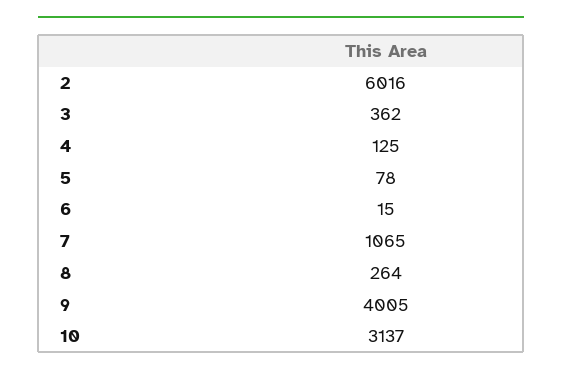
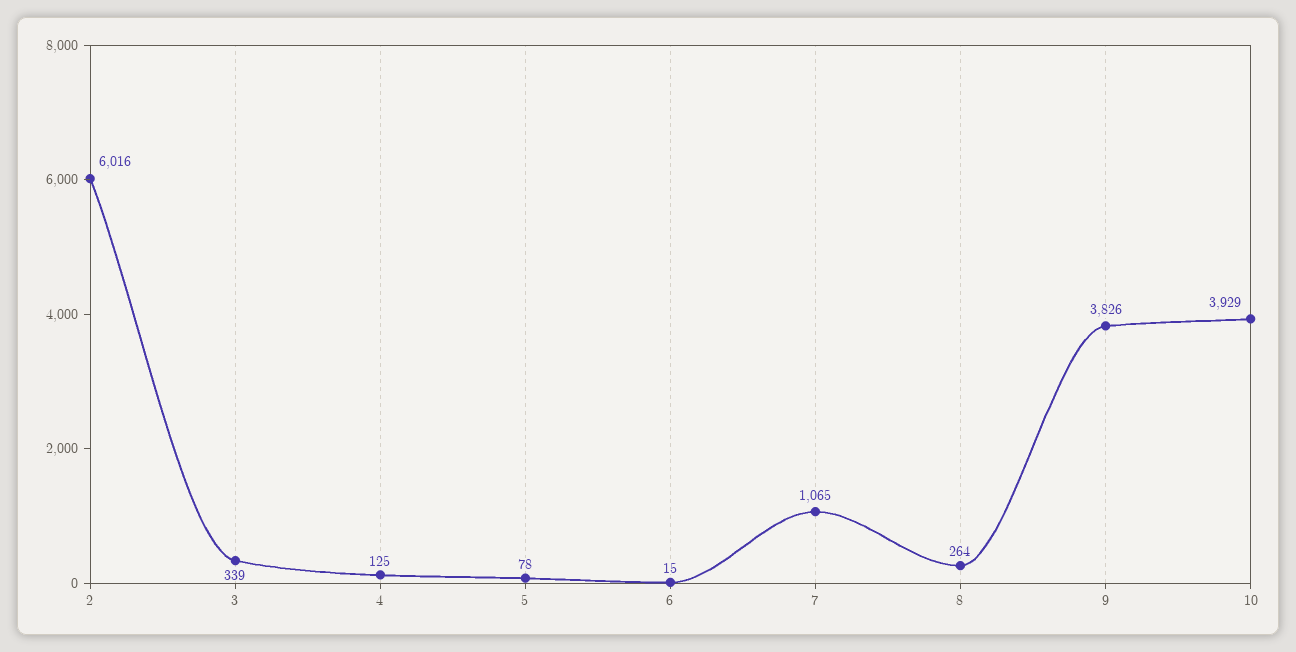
3: 362 -> 339
9: 4005 -> 3826
10: 3137 -> 3929

